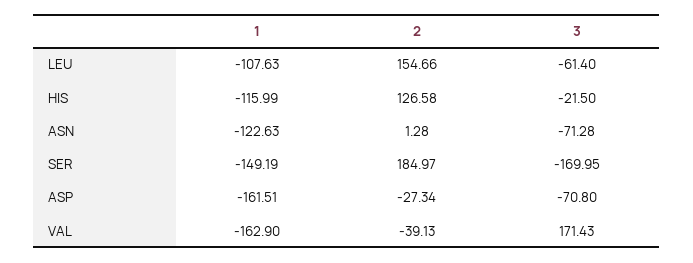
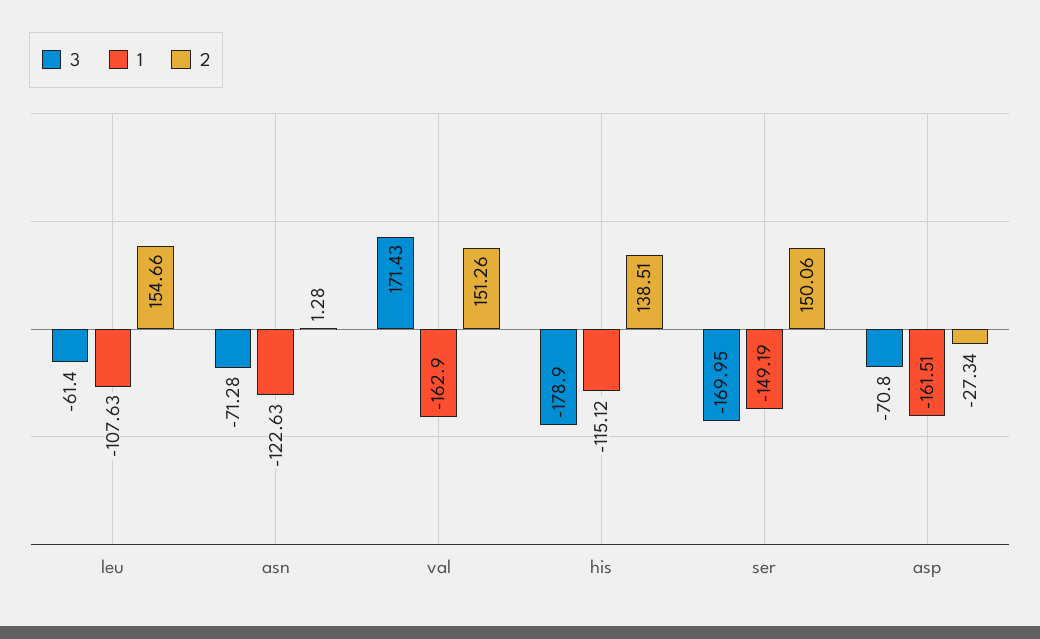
1, HIS: -115.99 -> -115.12
2, HIS: 126.58 -> 138.51
3, HIS: -21.5 -> -178.9
2, SER: 184.97 -> 150.06
2, VAL: -39.13 -> 151.26

